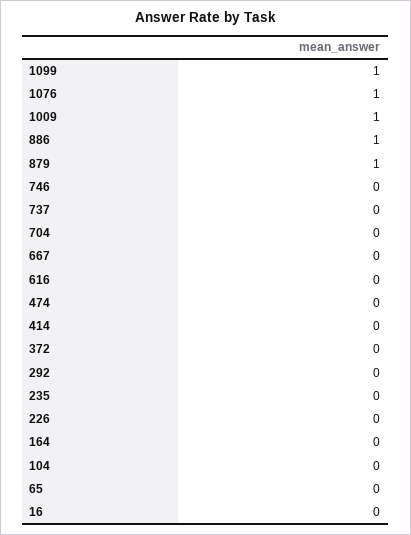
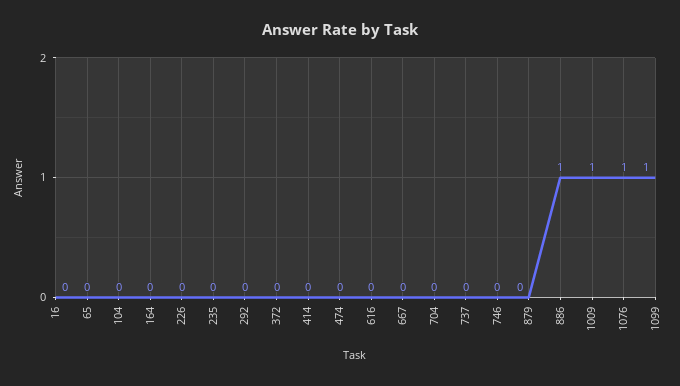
879: 1 -> 0

